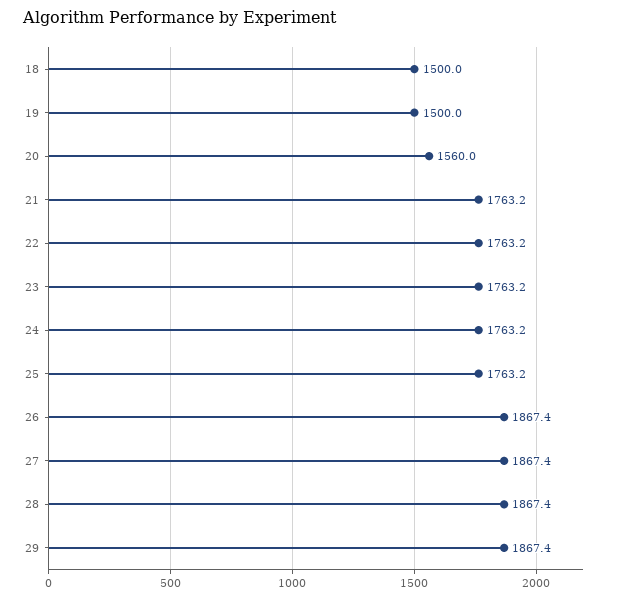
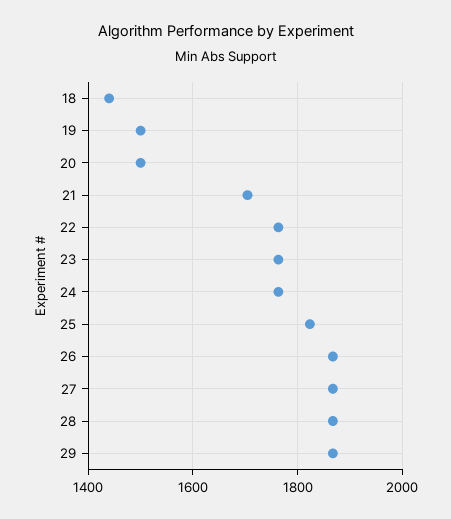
18: 1500 -> 1440
20: 1560 -> 1500
21: 1763.2 -> 1700
25: 1763.2 -> 1820

